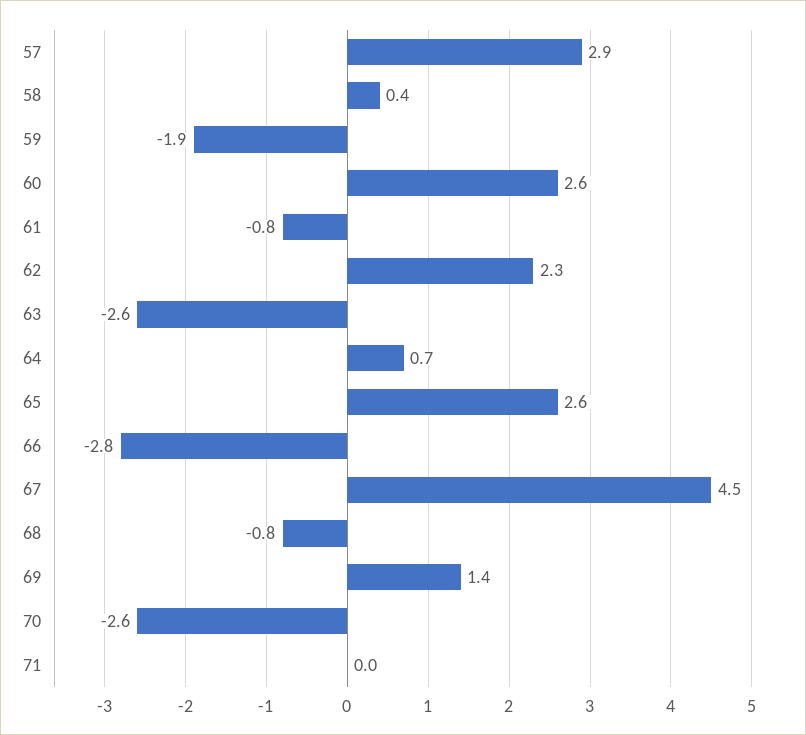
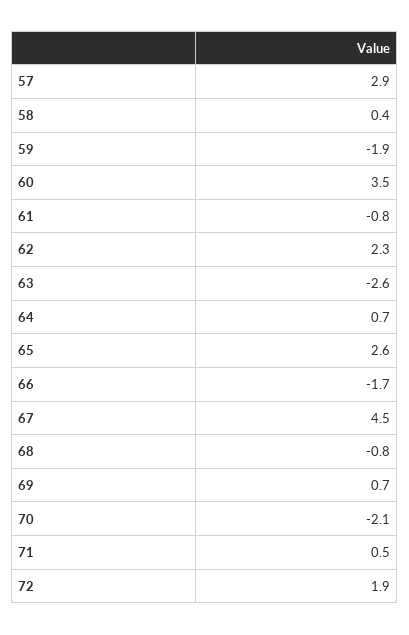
60: 2.6 -> 3.5
66: -2.8 -> -1.7
69: 1.4 -> 0.7
70: -2.6 -> -2.1
71: 0 -> 0.5
72: none -> 1.9

